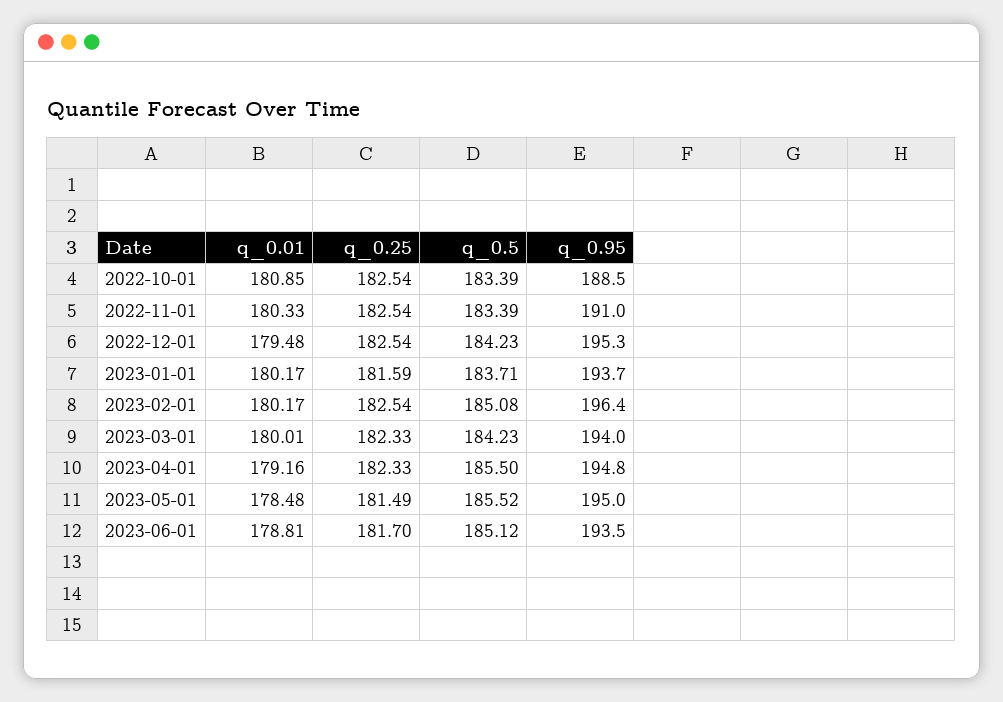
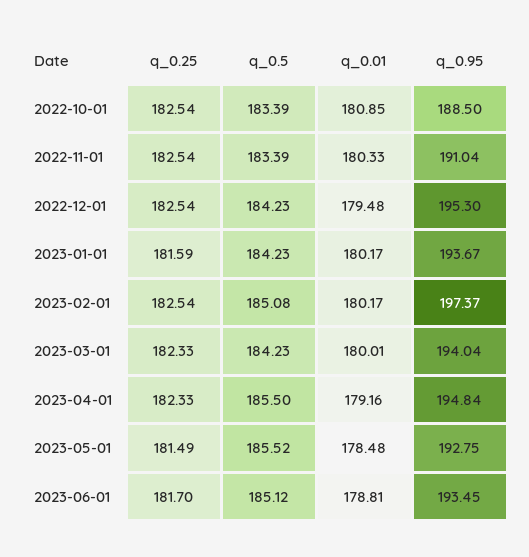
q_0.5, 2023-01-01: 183.71 -> 184.23
q_0.95, 2023-02-01: 196.4 -> 197.37
q_0.95, 2023-05-01: 195 -> 192.75

